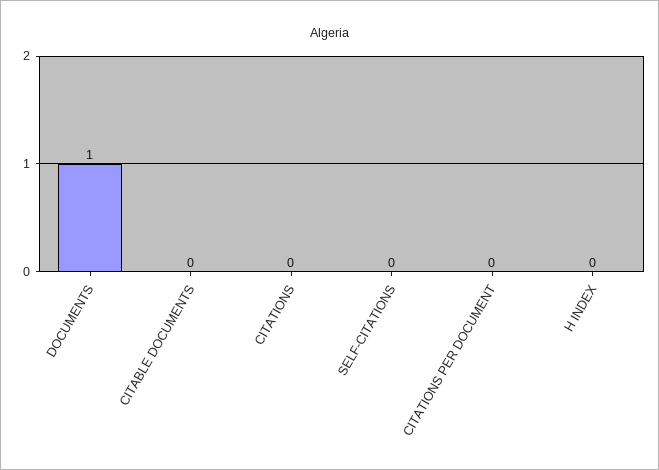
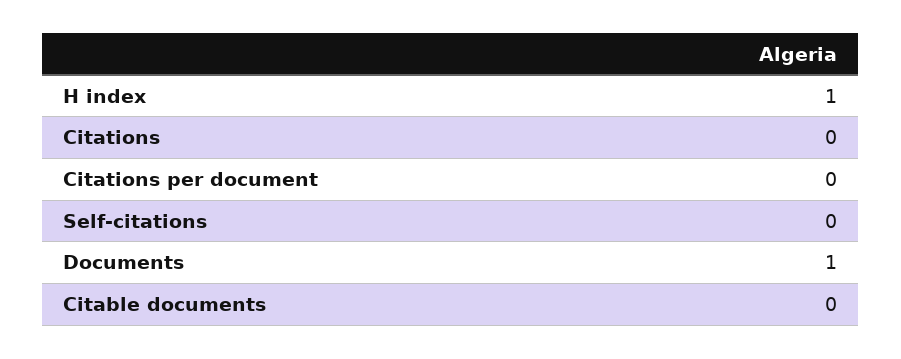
H INDEX: 0 -> 1

